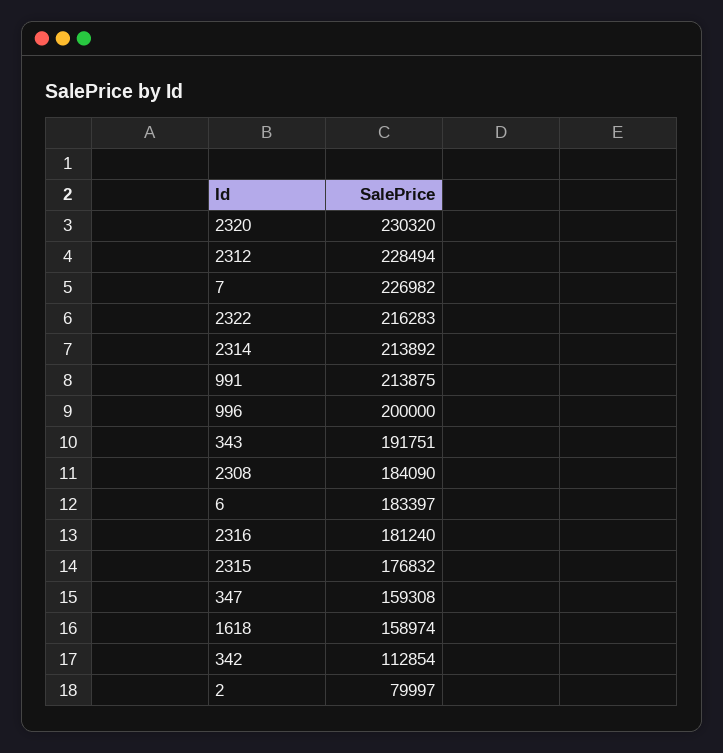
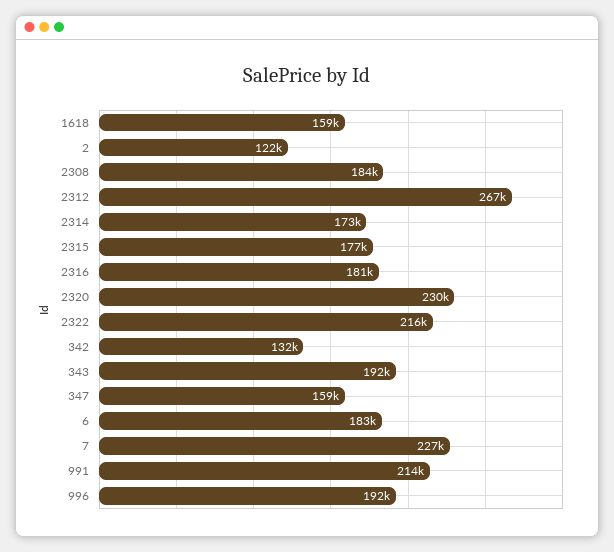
2312: 228494 -> 267000
2314: 213892 -> 173000
996: 200000 -> 192000
342: 112854 -> 132000
2: 79997 -> 122000

